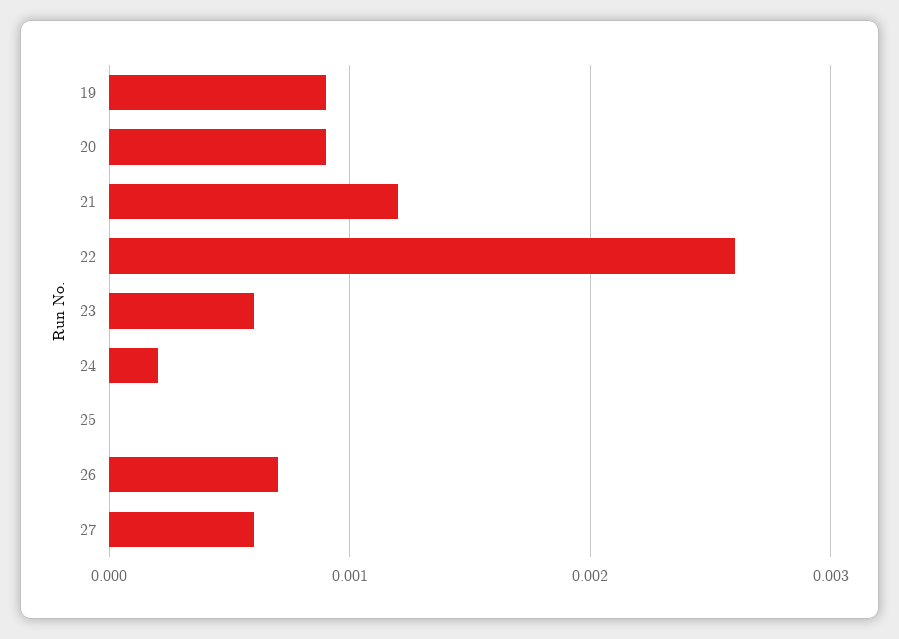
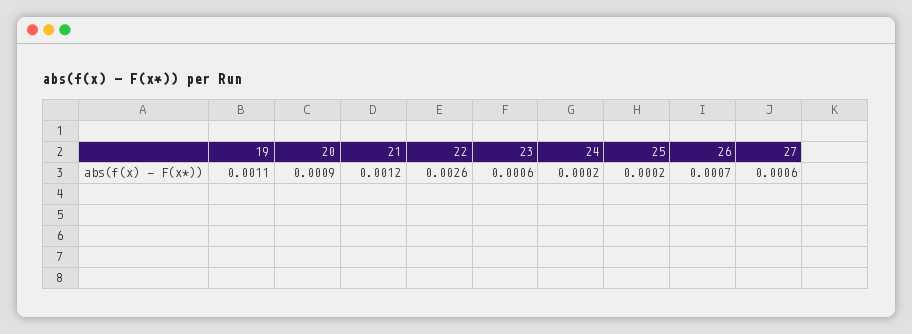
19: 0.0009 -> 0.0011
25: 0 -> 0.0002

